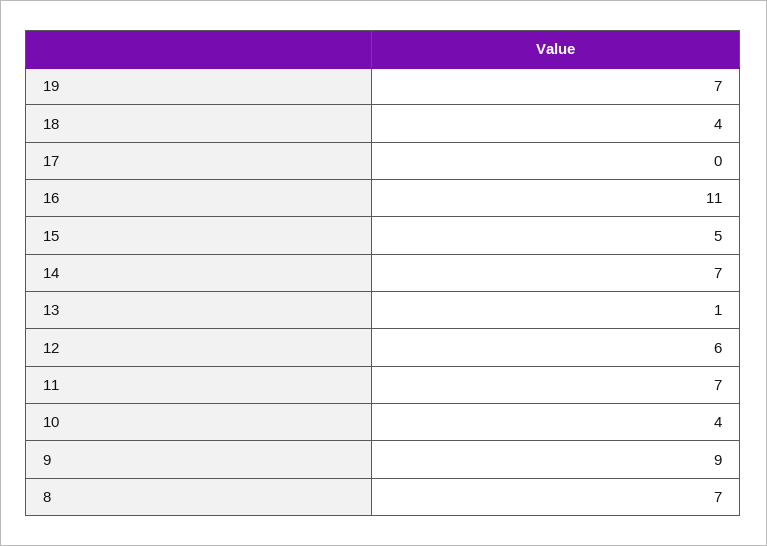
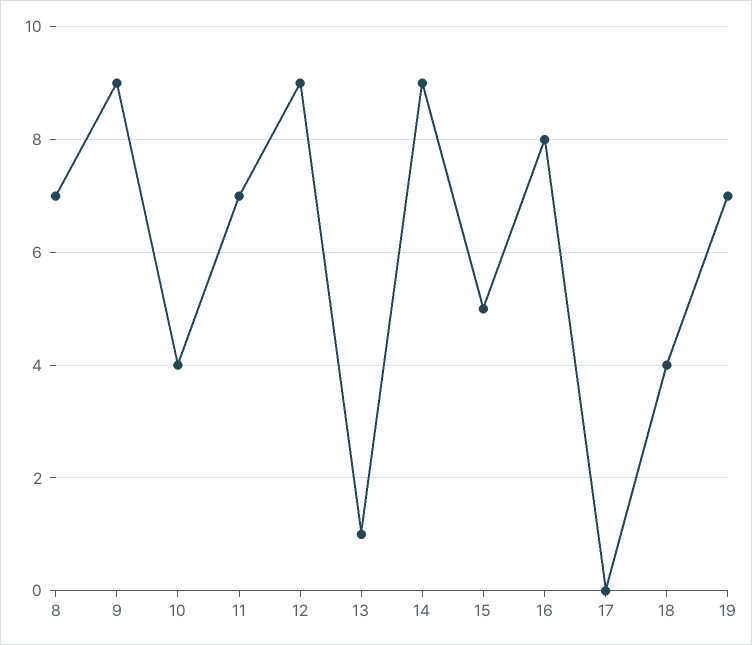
16: 11 -> 8
14: 7 -> 9
12: 6 -> 9

